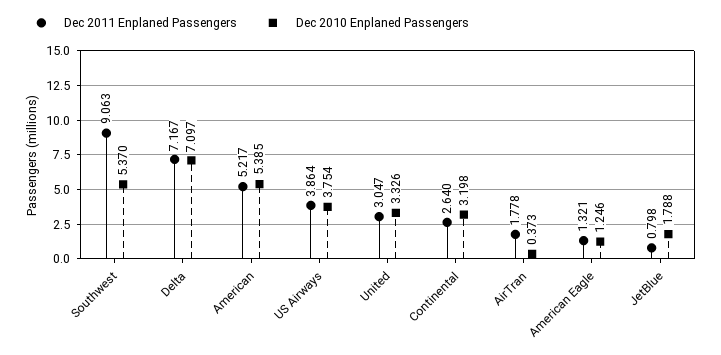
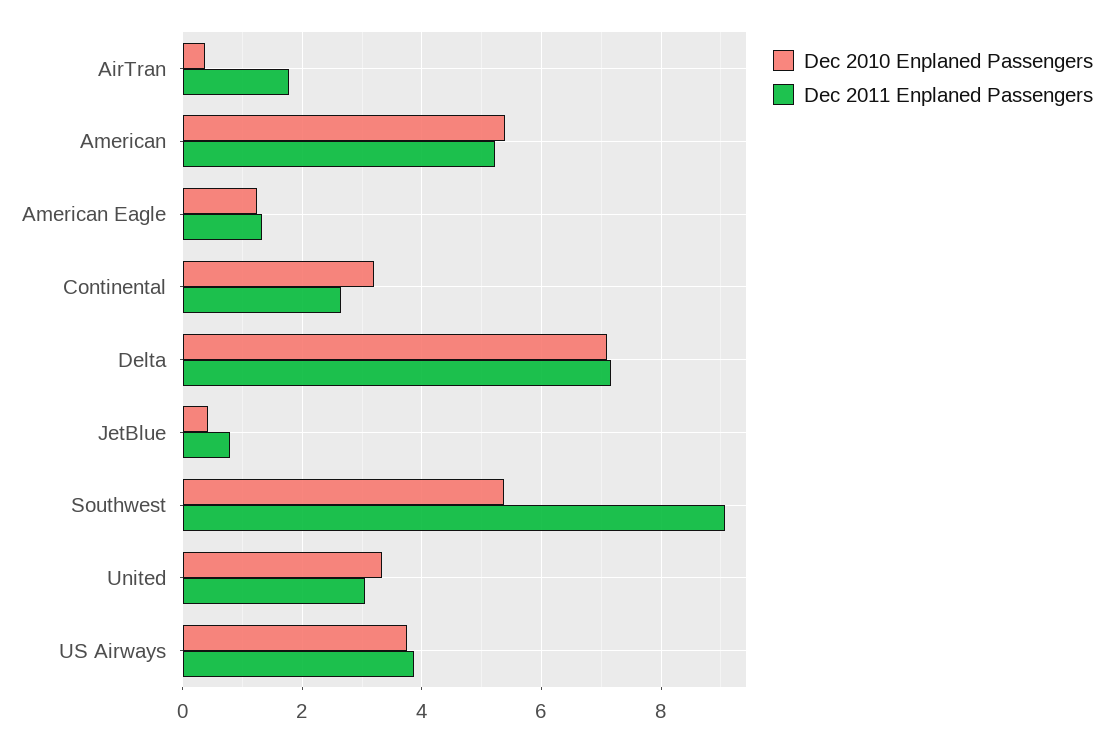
Dec 2010 Enplaned Passengers, JetBlue: 1.788 -> 0.4

